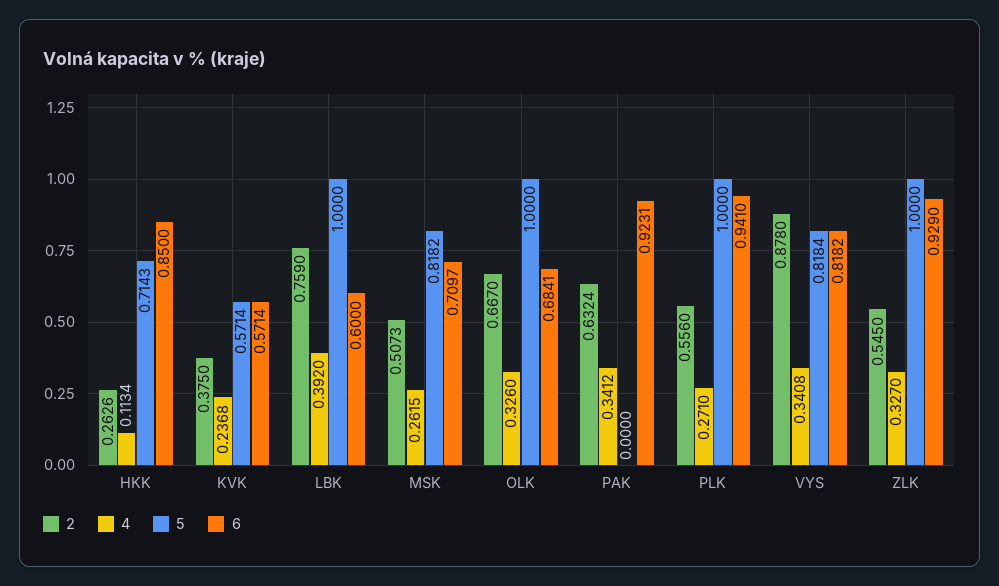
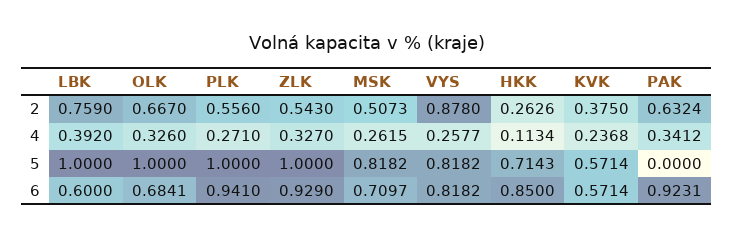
4, VYS: 0.3408 -> 0.2577
5, VYS: 0.8184 -> 0.8182
2, ZLK: 0.545 -> 0.543

